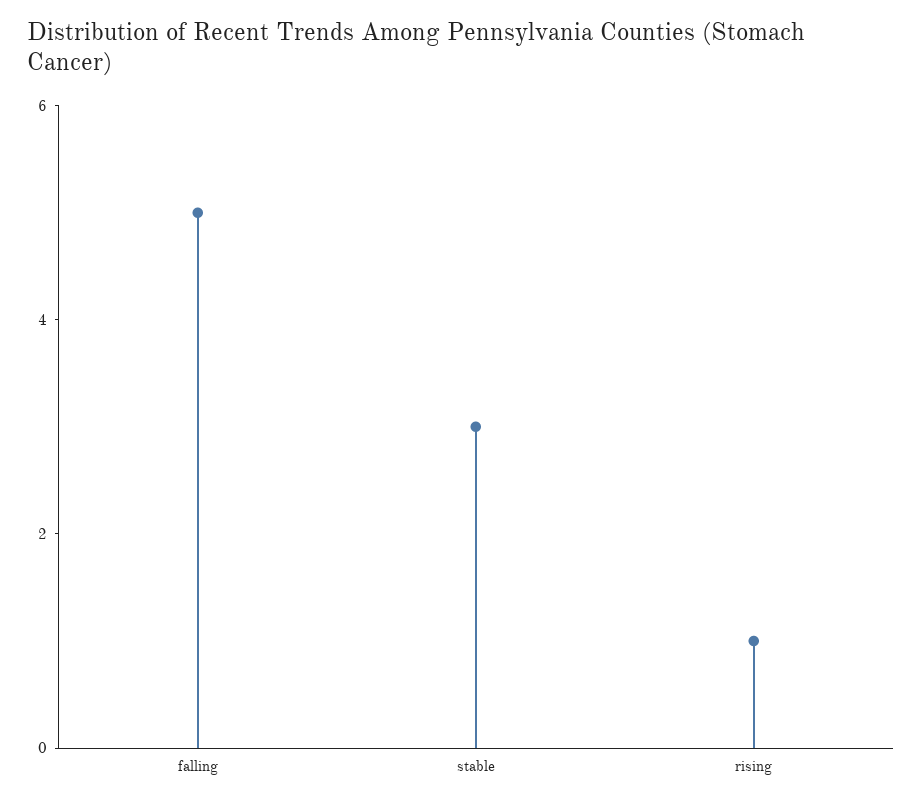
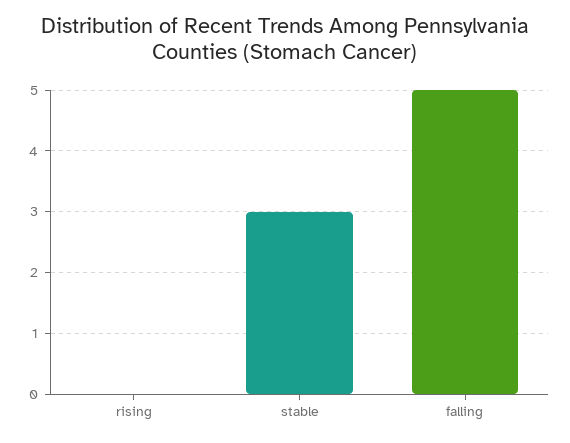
rising: 1 -> 0

